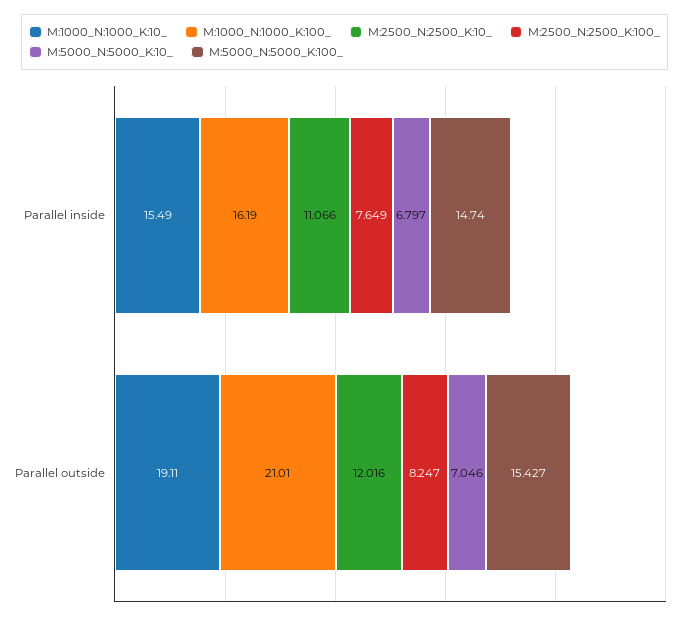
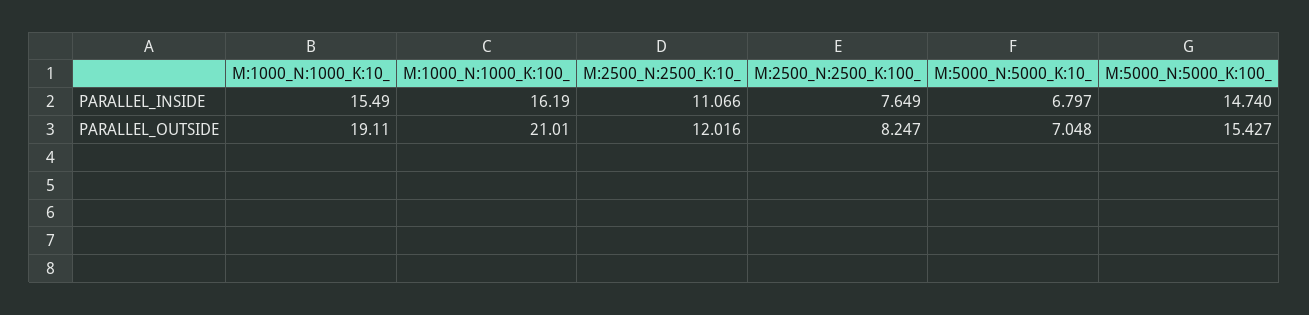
M:5000_N:5000_K:10_, Parallel outside: 7.046 -> 7.048

